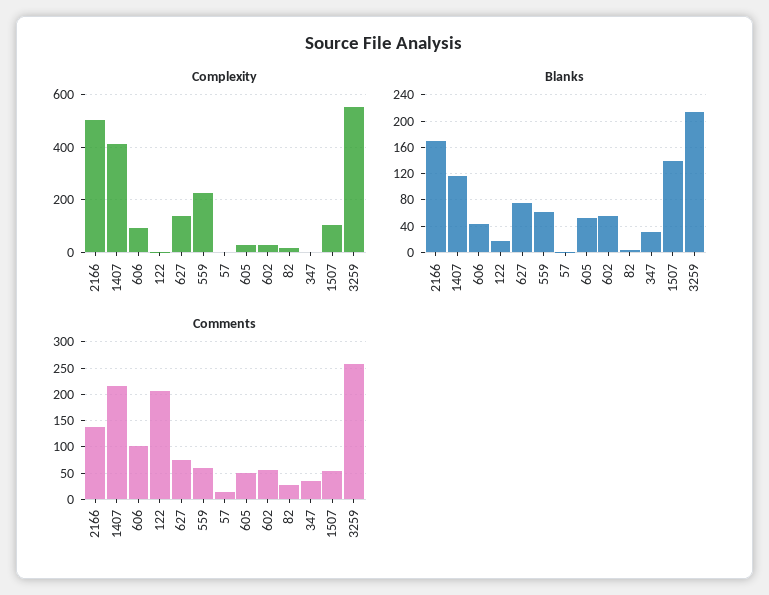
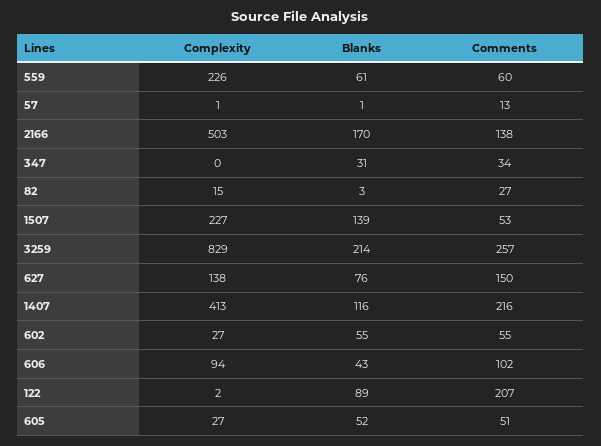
Complexity, 1507: 100 -> 227
Complexity, 3259: 550 -> 829
Blanks, 122: 20 -> 89
Comments, 627: 75 -> 150

